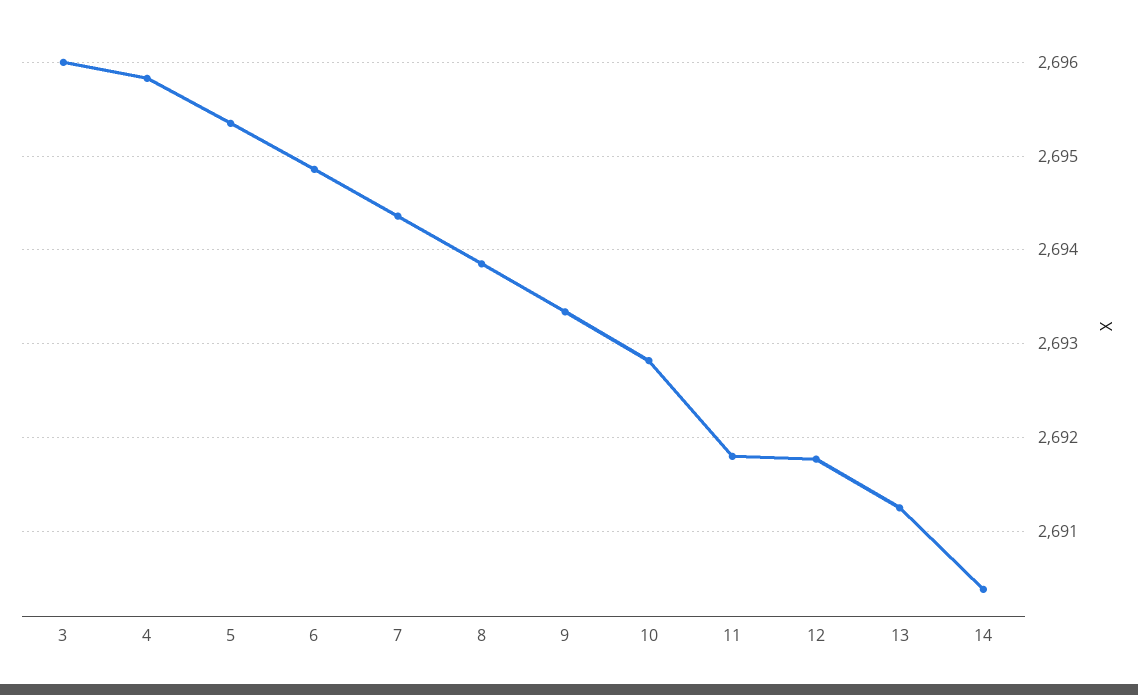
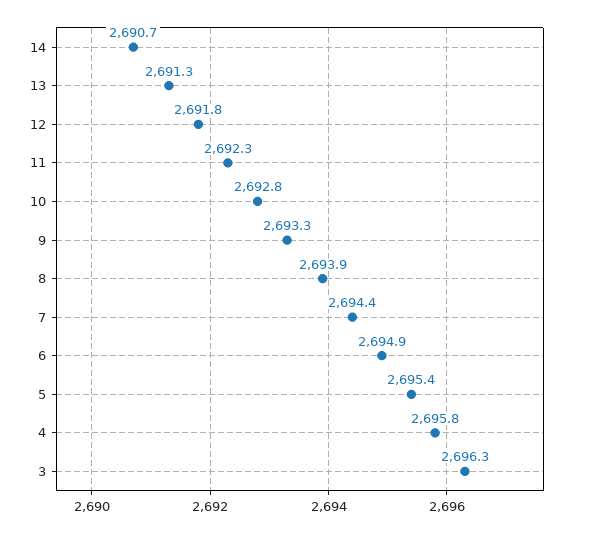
3: 2696 -> 2696.3
11: 2691.8 -> 2692.3
14: 2690.4 -> 2690.7

